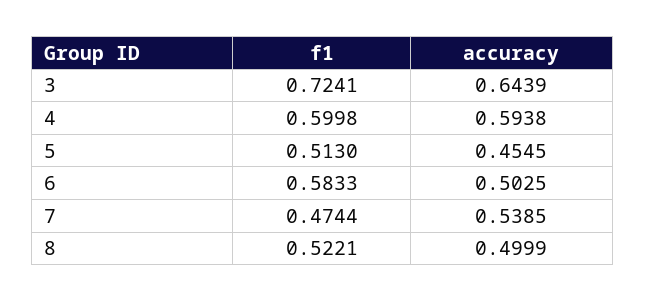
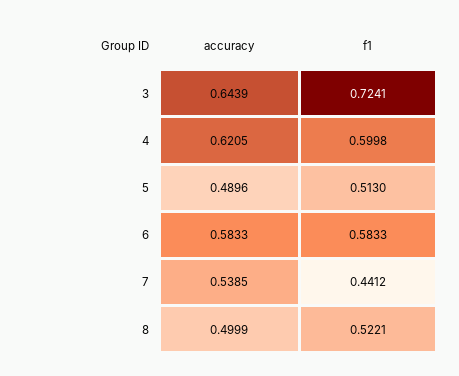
accuracy, 4: 0.5938 -> 0.6205
accuracy, 5: 0.4545 -> 0.4896
accuracy, 6: 0.5025 -> 0.5833
f1, 7: 0.4744 -> 0.4412

